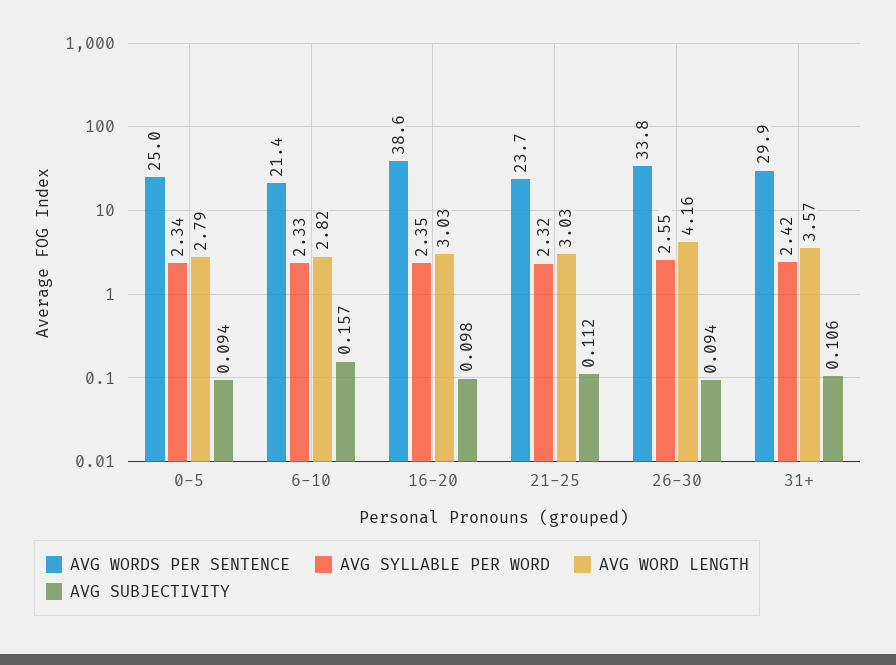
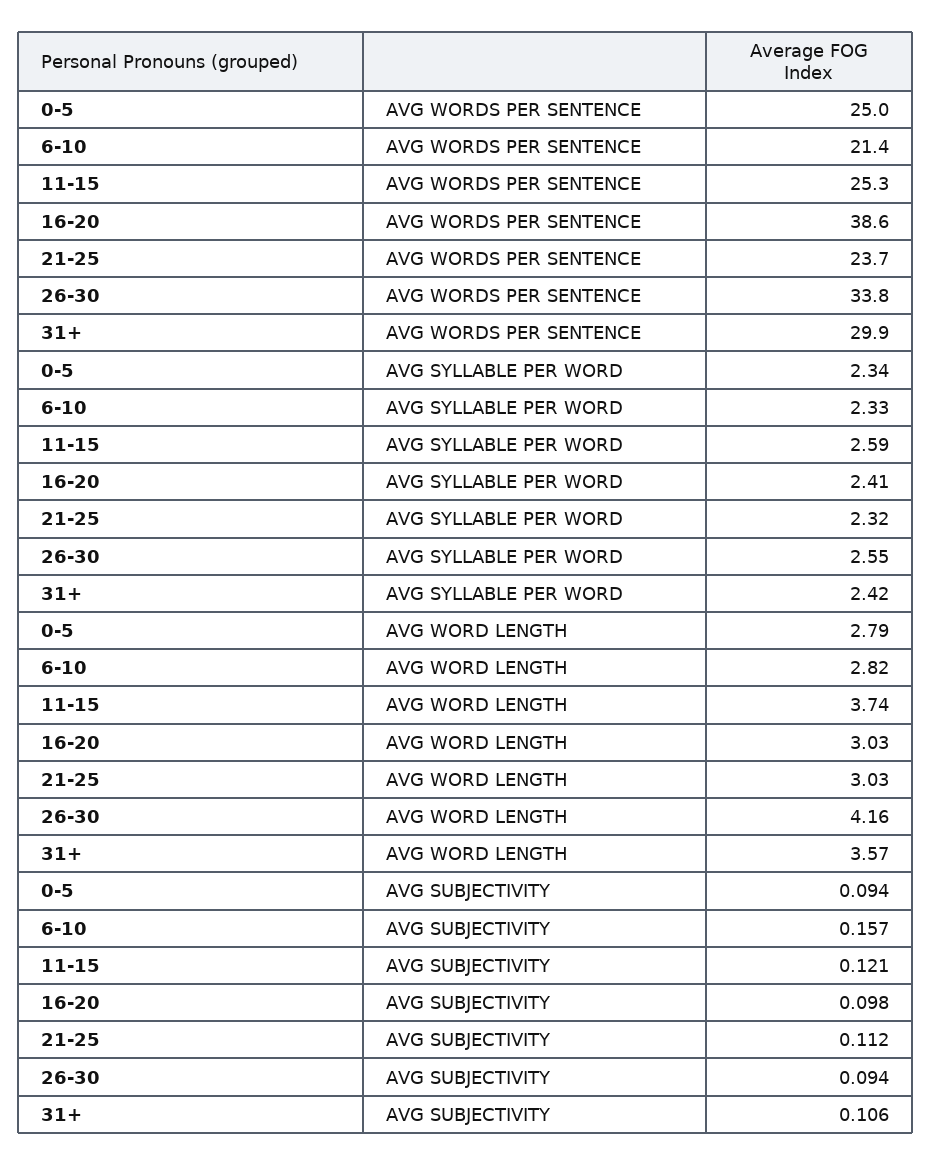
AVG SYLLABLE PER WORD, 16-20: 2.35 -> 2.41
AVG WORDS PER SENTENCE, 11-15: none -> 25.3
AVG SYLLABLE PER WORD, 11-15: none -> 2.59
AVG WORD LENGTH, 11-15: none -> 3.74
AVG SUBJECTIVITY, 11-15: none -> 0.121

